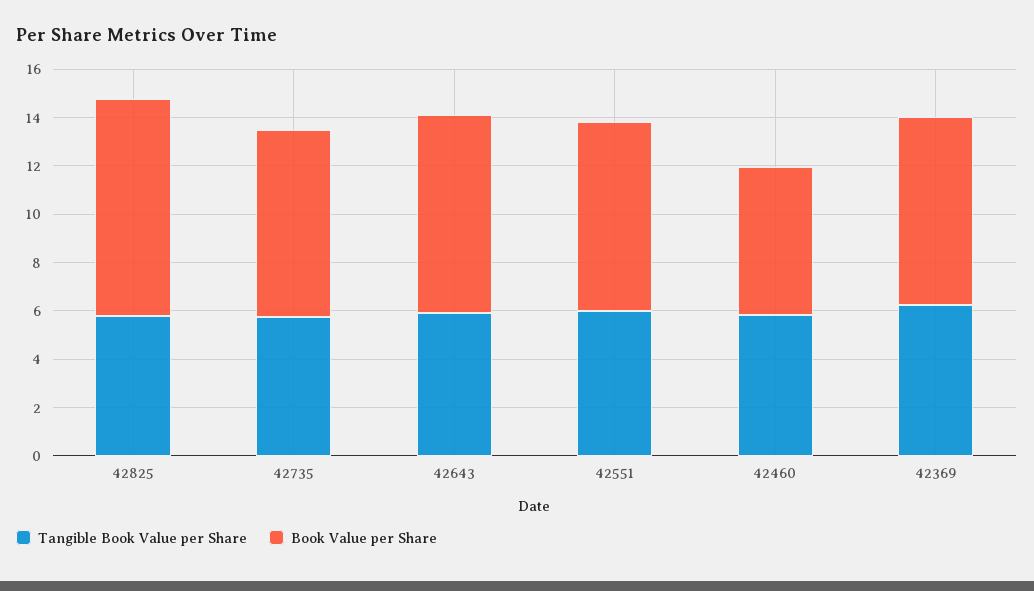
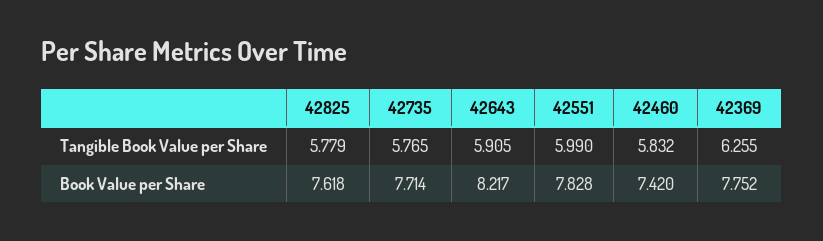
Book Value per Share, 42825: 9 -> 7.618
Book Value per Share, 42460: 6 -> 7.42

